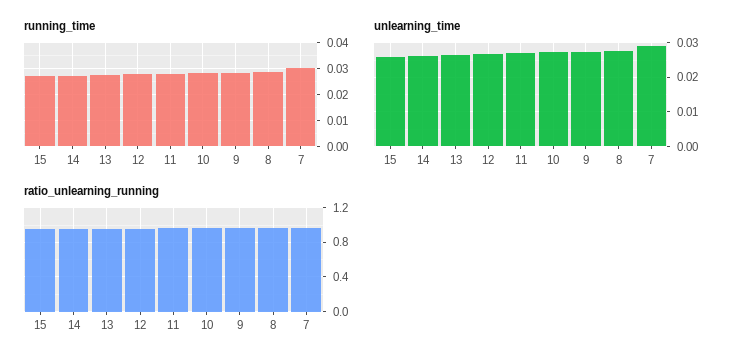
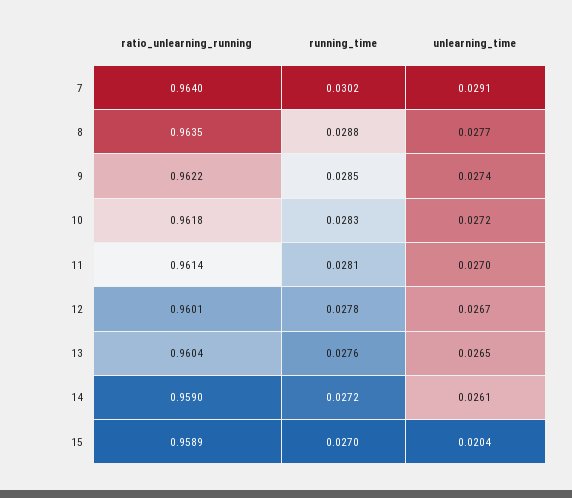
unlearning_time, 15: 0.026 -> 0.0204

